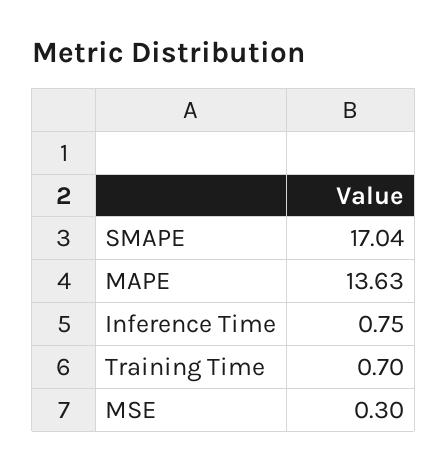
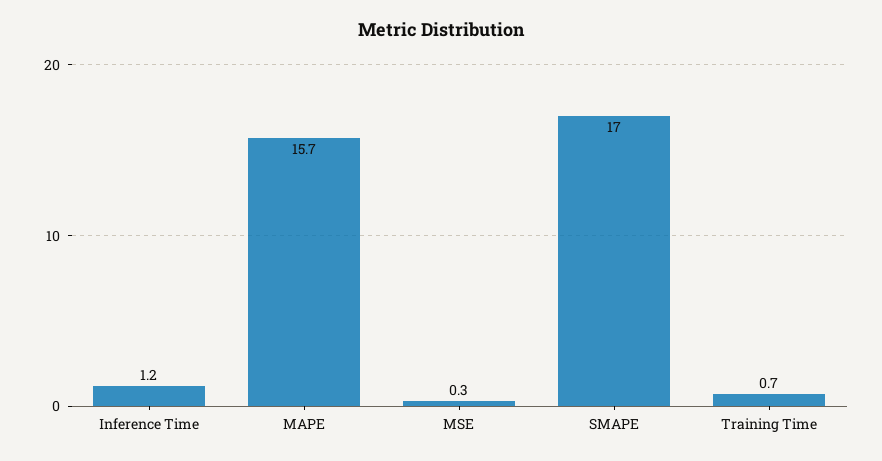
MAPE: 13.63 -> 15.7
Inference Time: 0.75 -> 1.2

